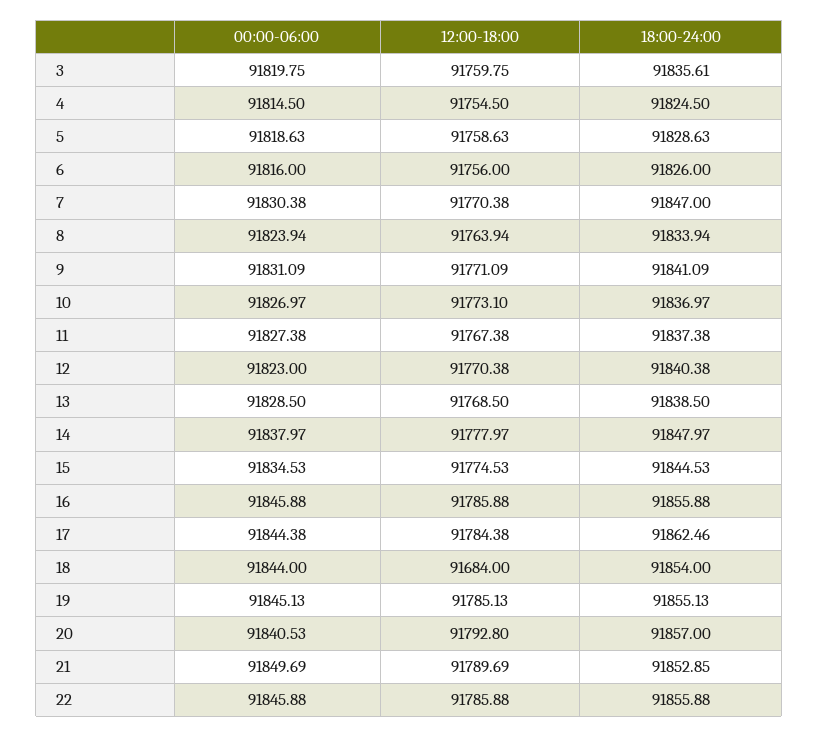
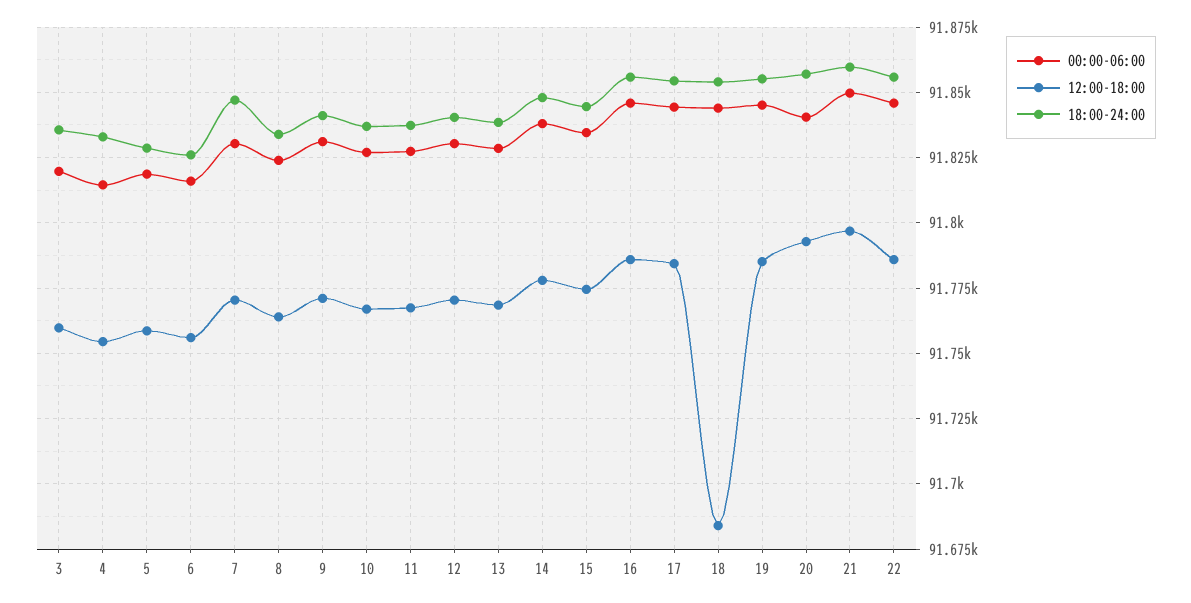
18:00-24:00, 4: 91824.5 -> 91832.5
12:00-18:00, 10: 91773.1 -> 91767.5
00:00-06:00, 12: 91823 -> 91830
18:00-24:00, 17: 91862.46 -> 91855
12:00-18:00, 21: 91789.69 -> 91797.5
18:00-24:00, 21: 91852.85 -> 91860

